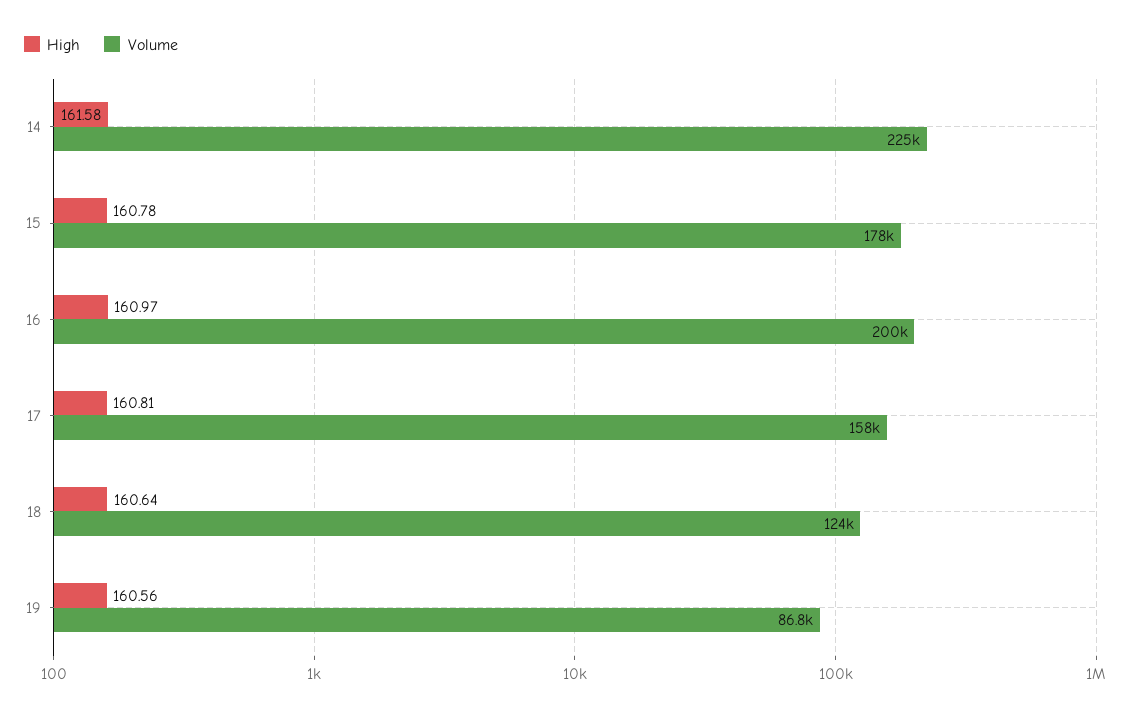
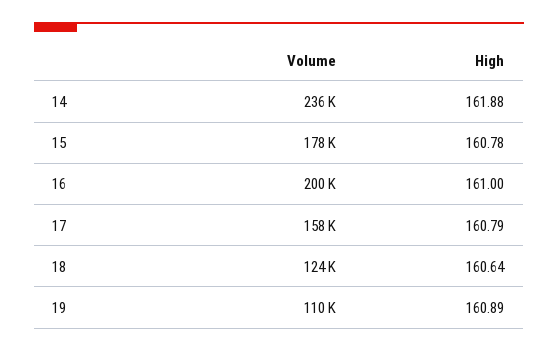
High, 14: 161.58 -> 161.88
Volume, 14: 225000 -> 236000
High, 16: 160.97 -> 161
High, 17: 160.81 -> 160.79
High, 19: 160.56 -> 160.89
Volume, 19: 86800 -> 110000

